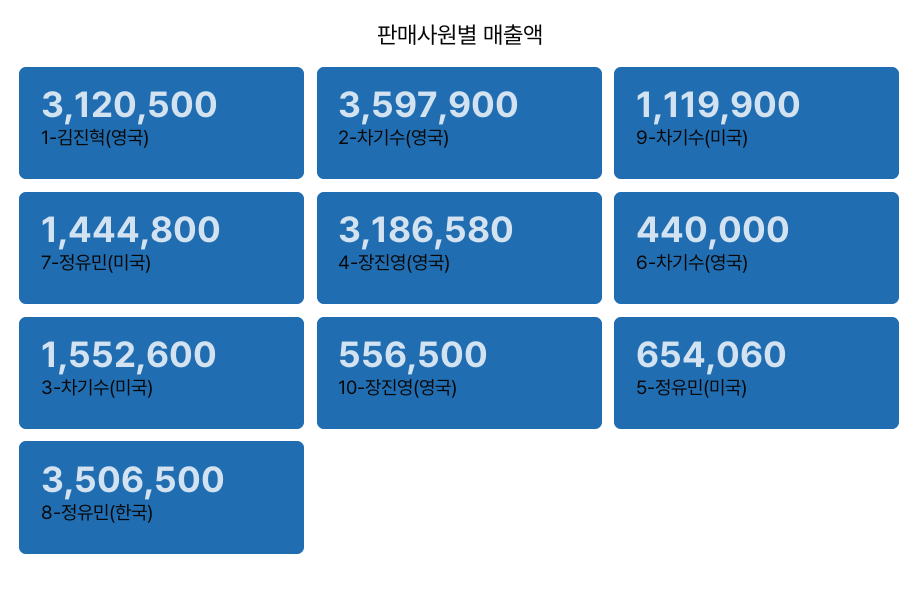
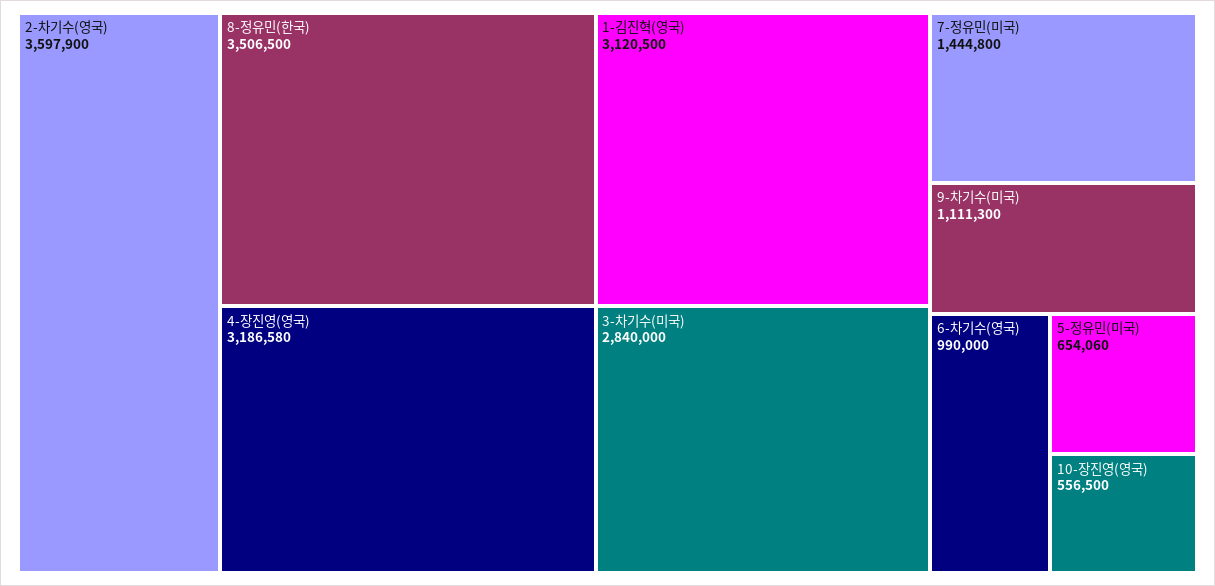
9-차기수(미국): 1119900 -> 1111300
6-차기수(영국): 440000 -> 990000
3-차기수(미국): 1552600 -> 2840000

